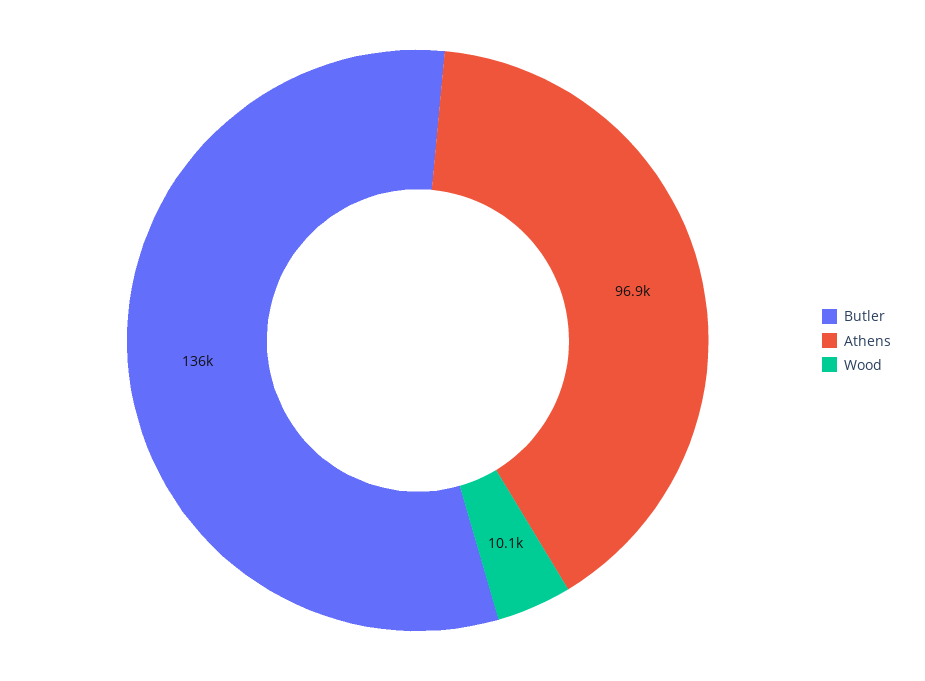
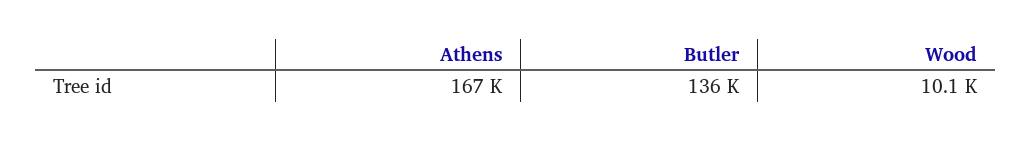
Athens: 96900 -> 167000

